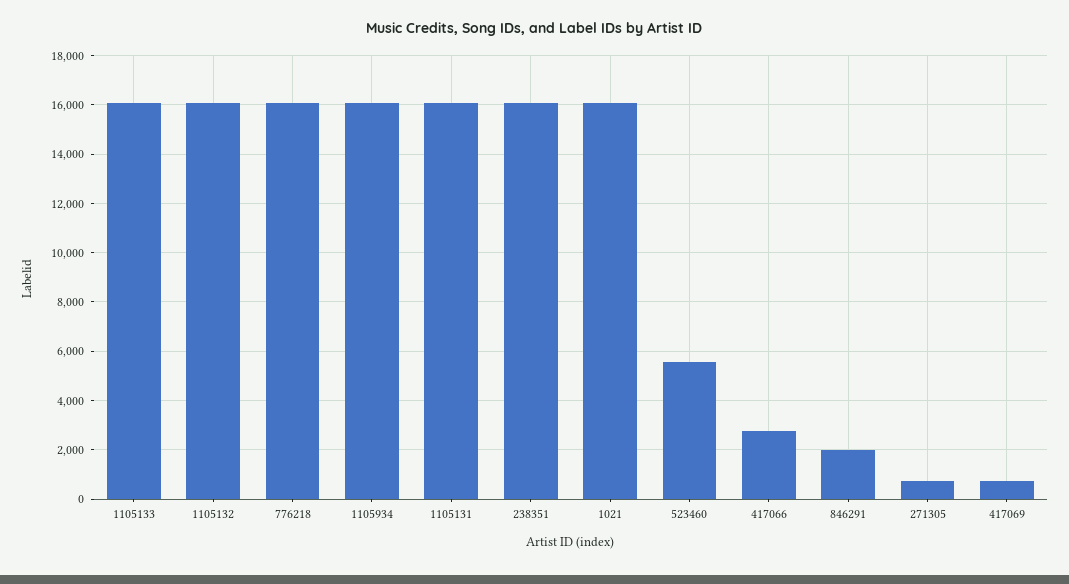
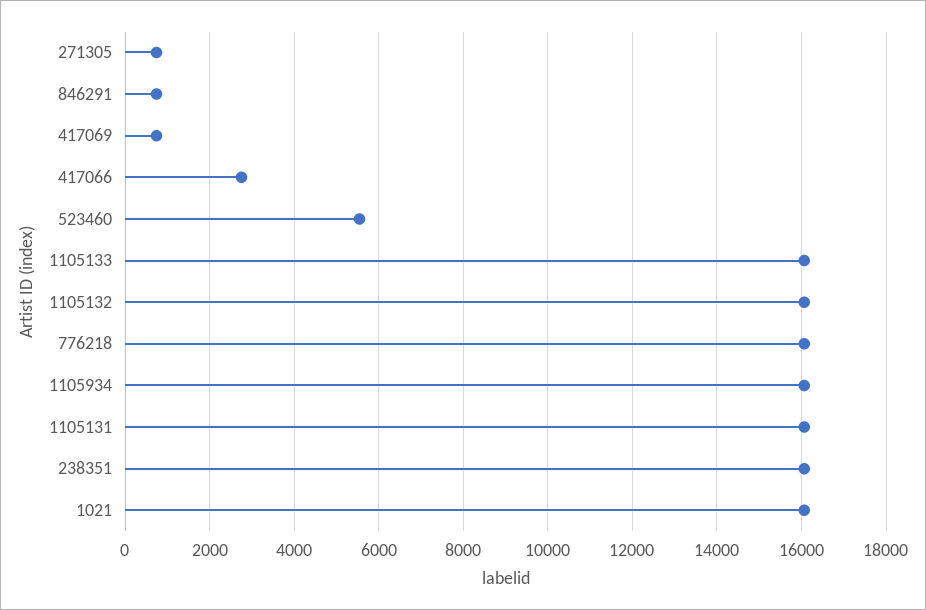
846291: 2000 -> 800

